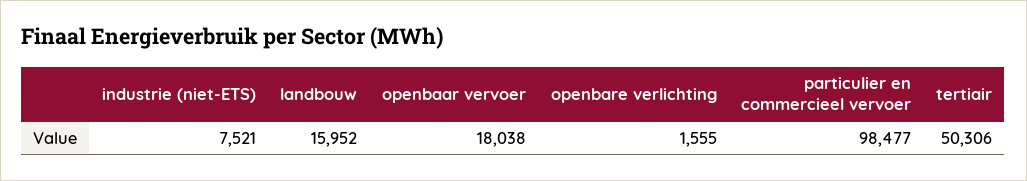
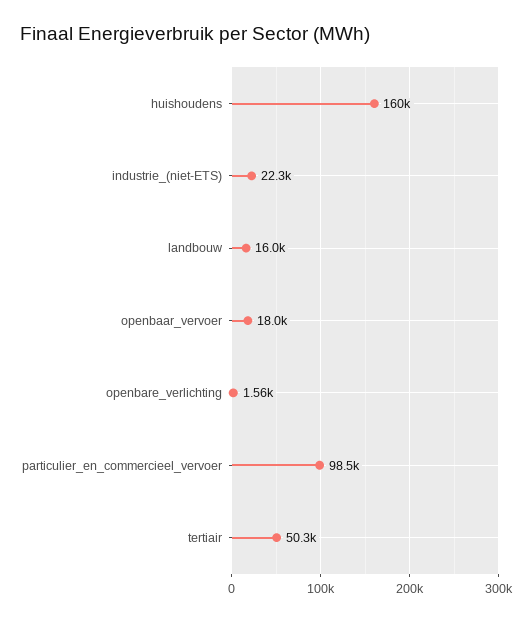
industrie (niet-ETS): 7521 -> 22300
huishoudens: none -> 160000

